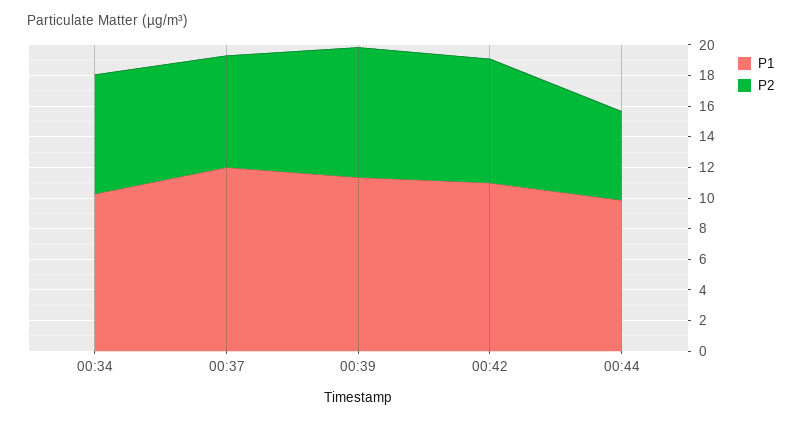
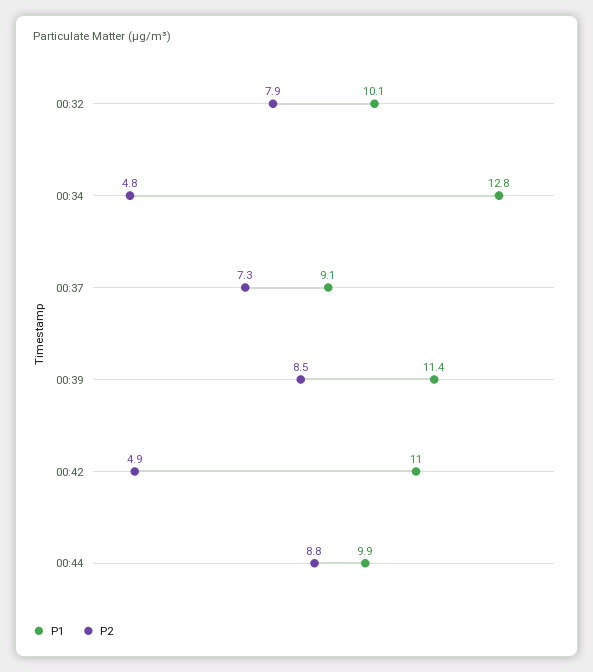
P1, 00:34: 10 -> 12.8
P2, 00:34: 8 -> 4.8
P1, 00:37: 12 -> 9.1
P2, 00:42: 8 -> 4.9
P2, 00:44: 6 -> 8.8
P1, 00:32: none -> 10.1
P2, 00:32: none -> 7.9

